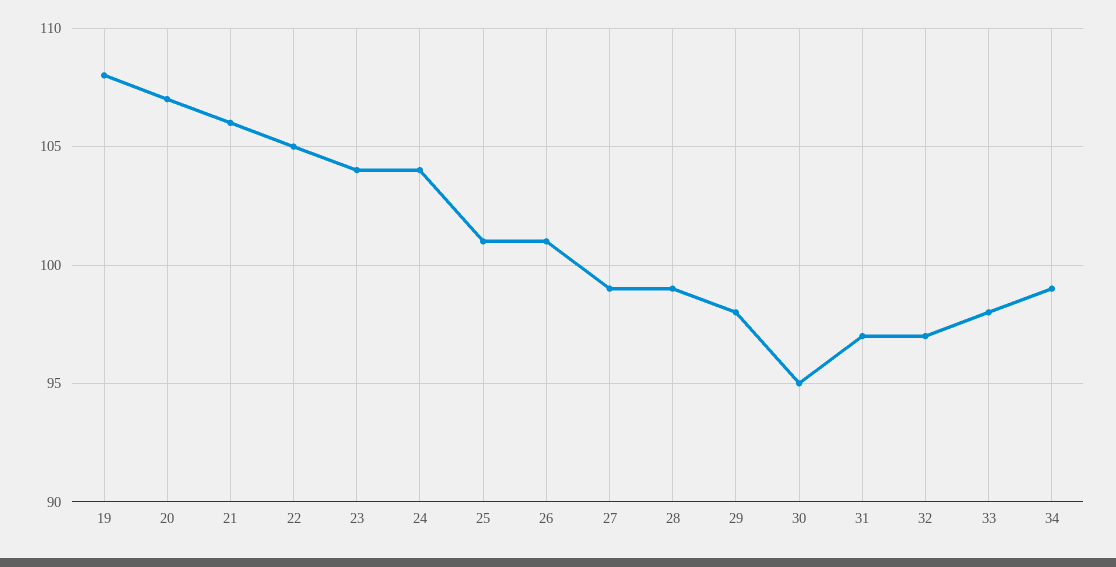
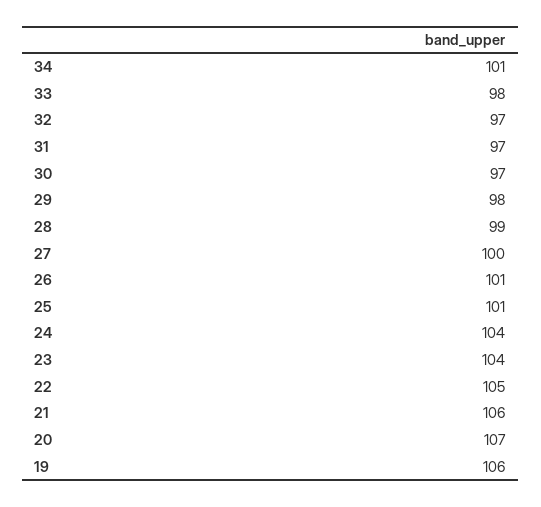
19: 108 -> 106
27: 99 -> 100
30: 95 -> 97
34: 99 -> 101

